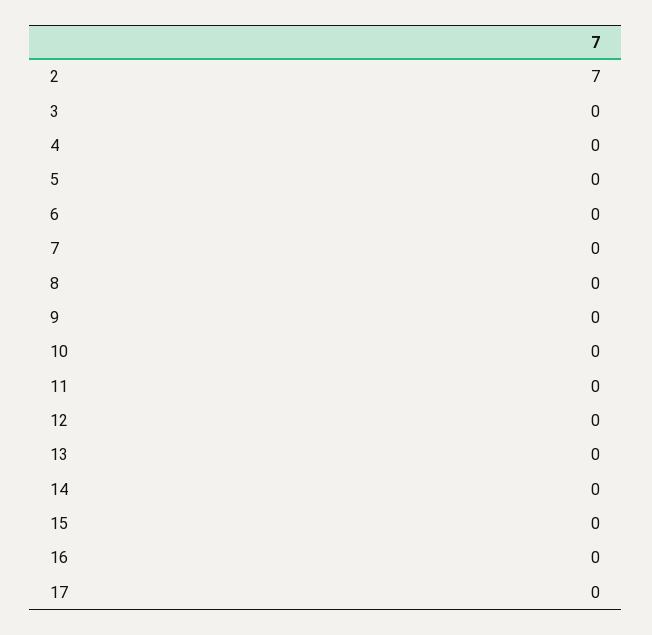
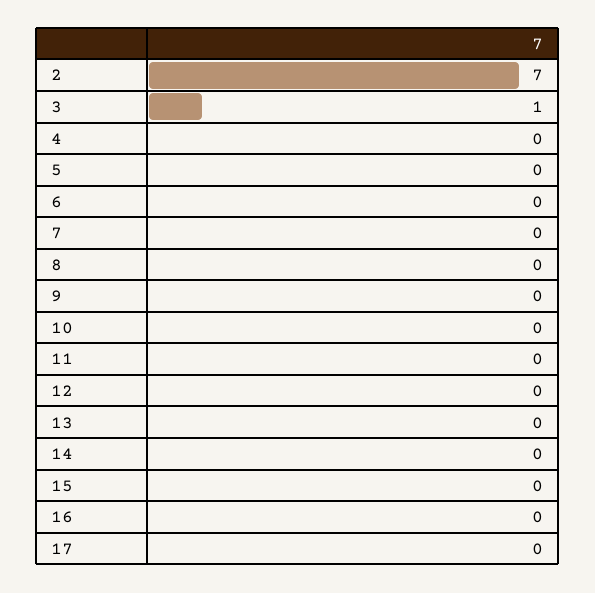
3: 0 -> 1

